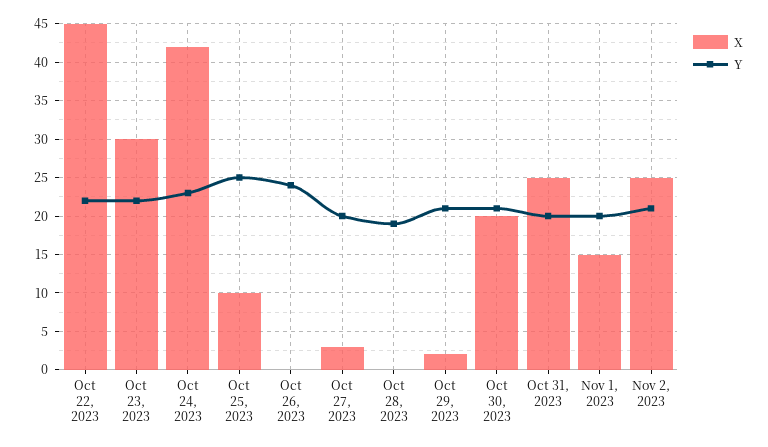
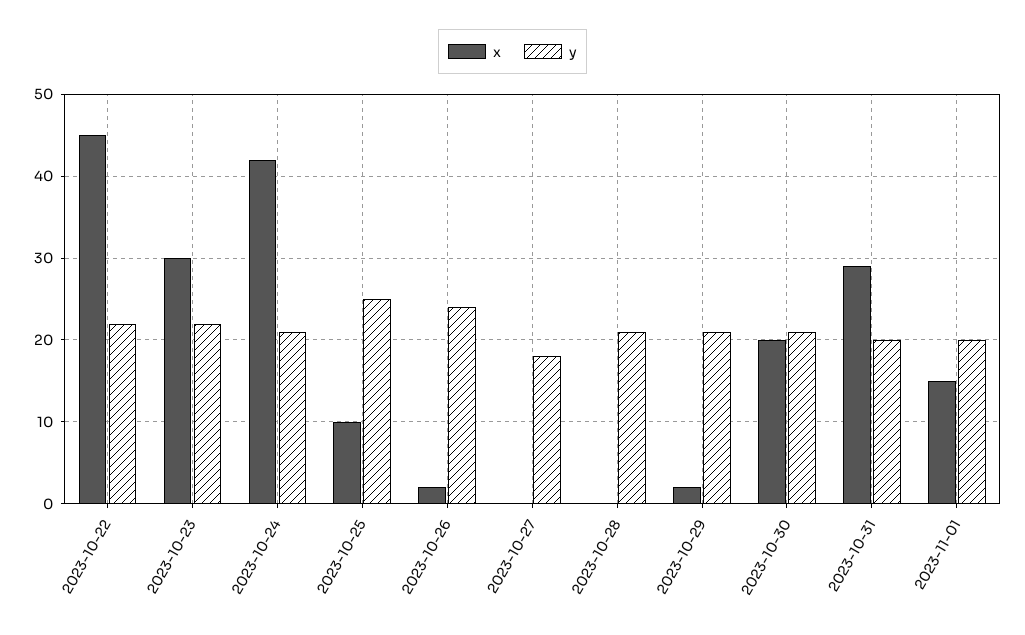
Y, Oct 24, 2023: 23 -> 21
X, Oct 26, 2023: 0 -> 2
X, Oct 27, 2023: 3 -> 0
Y, Oct 27, 2023: 20 -> 18
Y, Oct 28, 2023: 19 -> 21
X, Oct 31, 2023: 25 -> 29
X, Nov 2, 2023: 25 -> none
Y, Nov 2, 2023: 21 -> none

